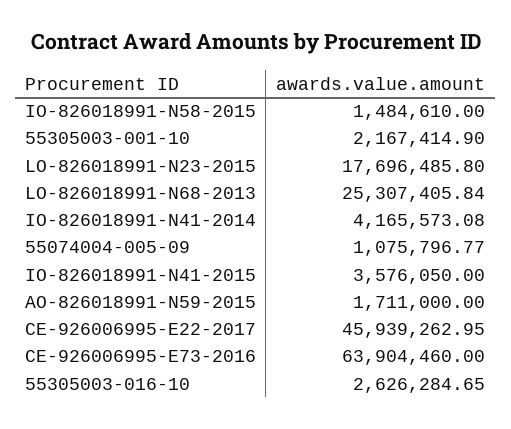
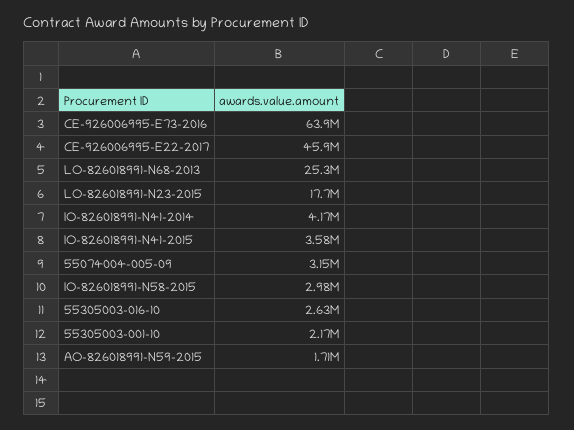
IO-826018991-N58-2015: 1484610 -> 2980000
55074004-005-09: 1075796.77 -> 3150000

